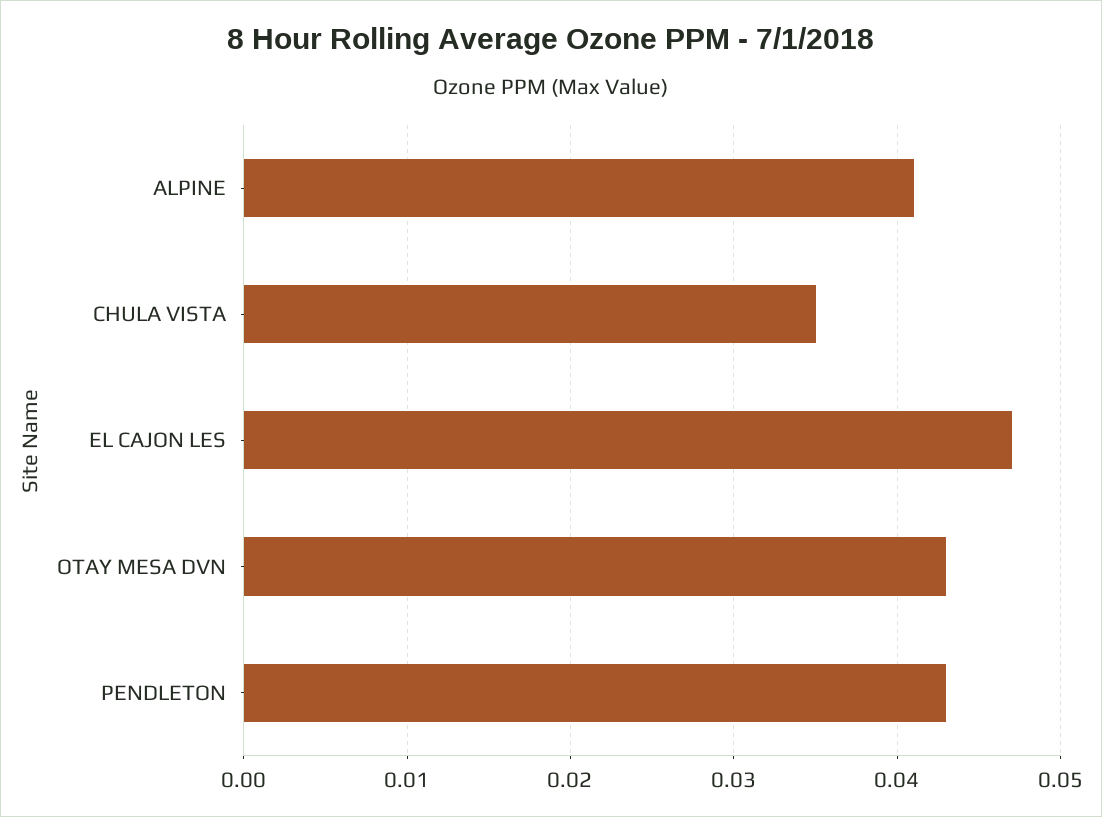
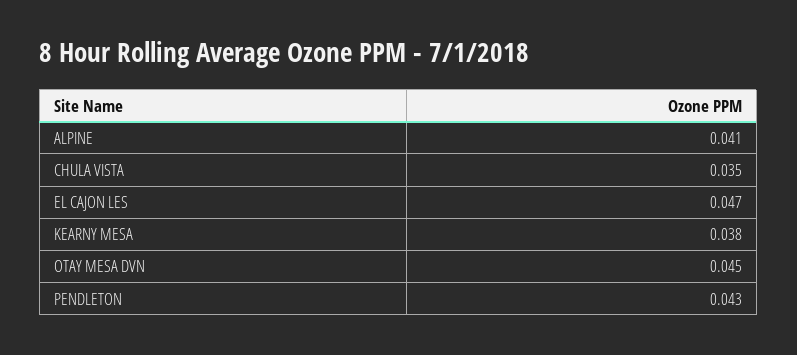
OTAY MESA DVN: 0.043 -> 0.045
KEARNY MESA: none -> 0.038

